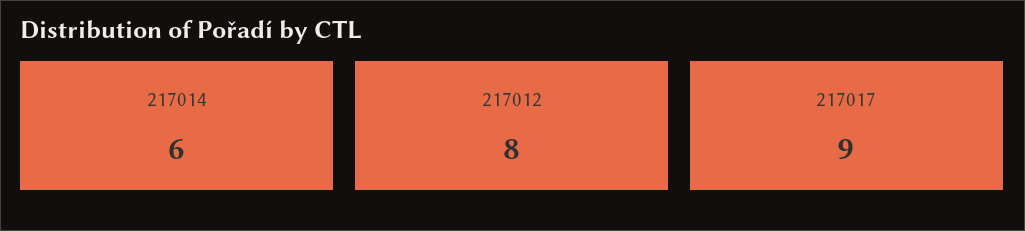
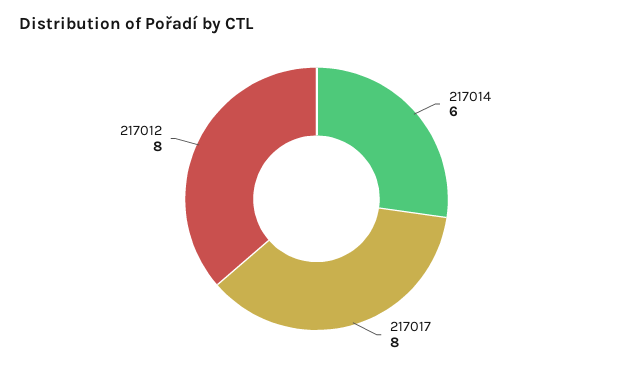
217017: 9 -> 8

